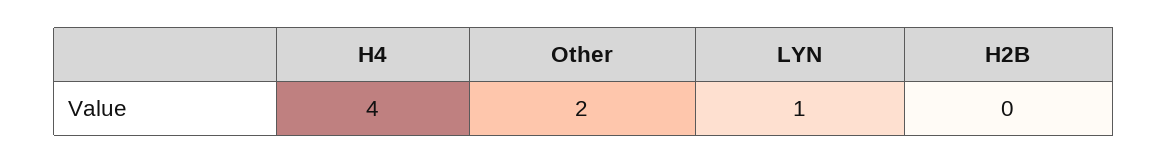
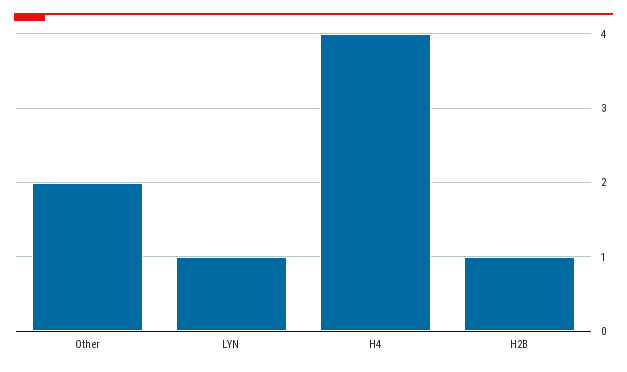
H2B: 0 -> 1

